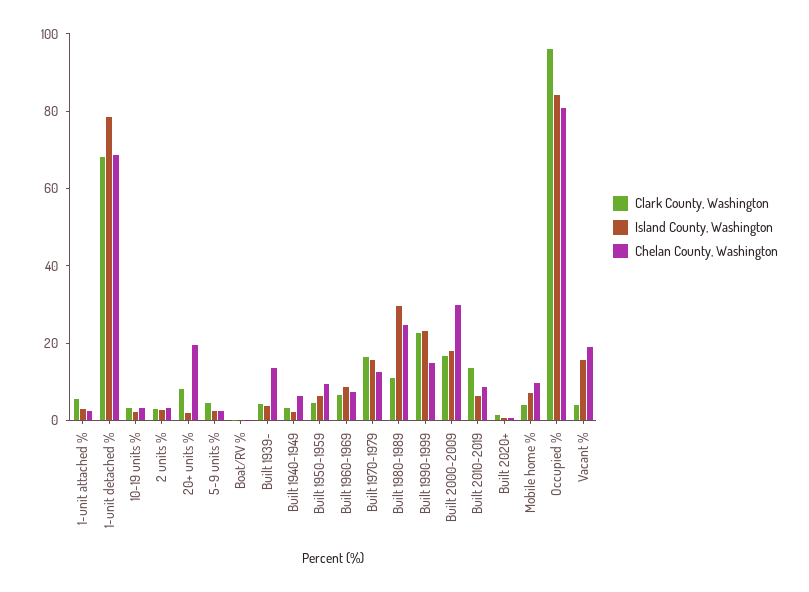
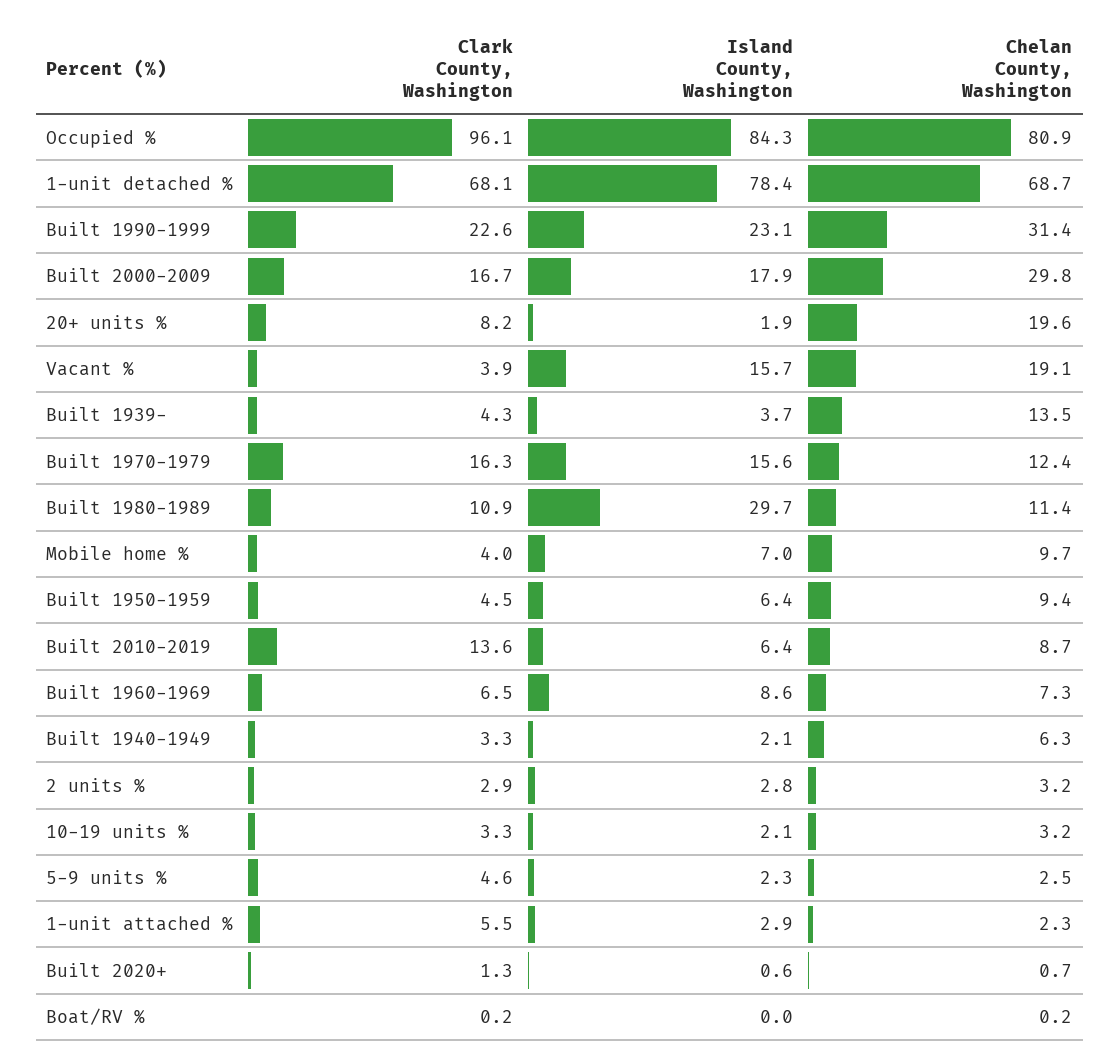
Chelan County, Washington, Built 1980-1989: 25 -> 11.4
Chelan County, Washington, Built 1990-1999: 15 -> 31.4

